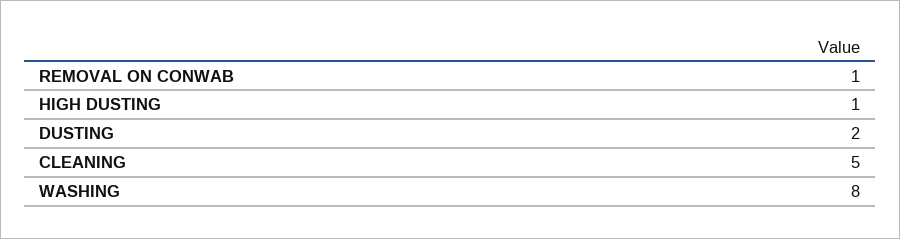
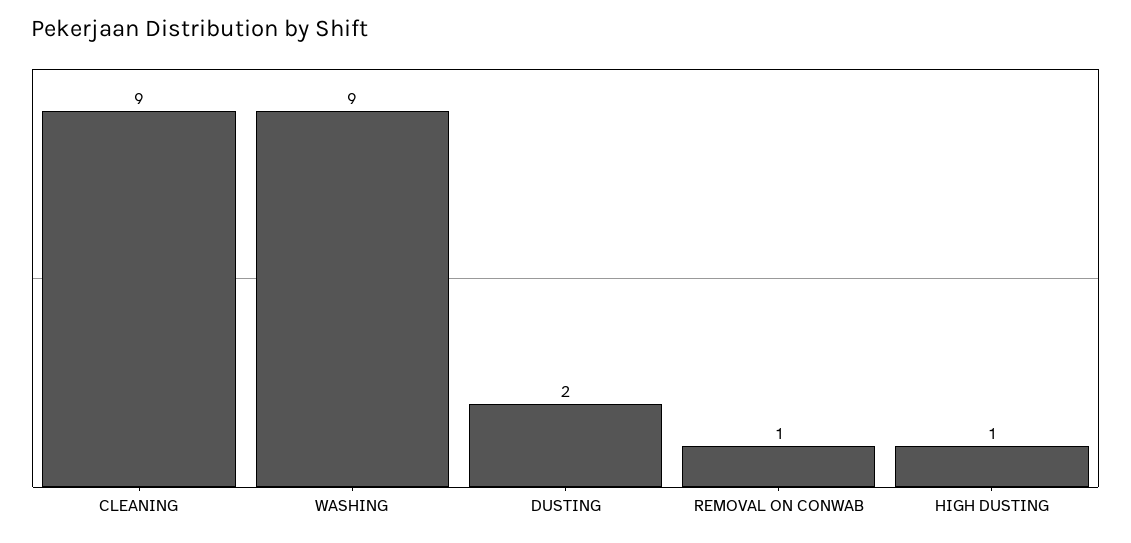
CLEANING: 5 -> 9
WASHING: 8 -> 9

